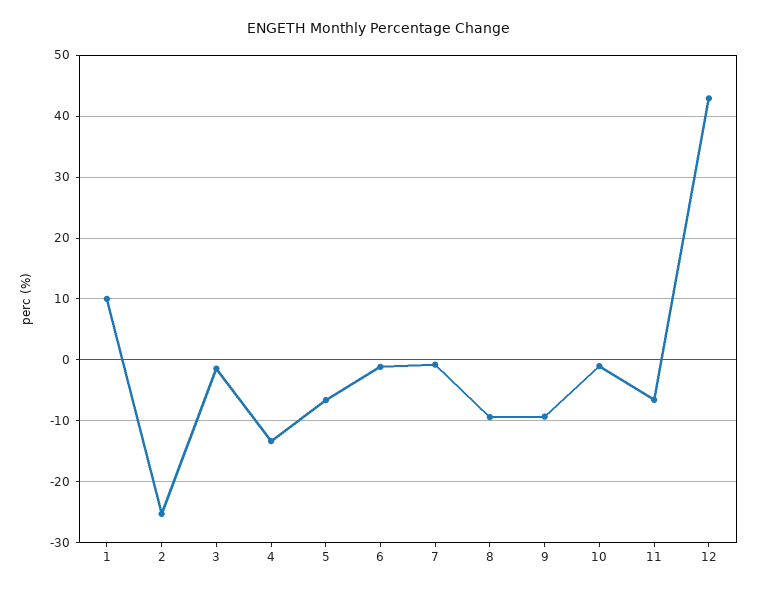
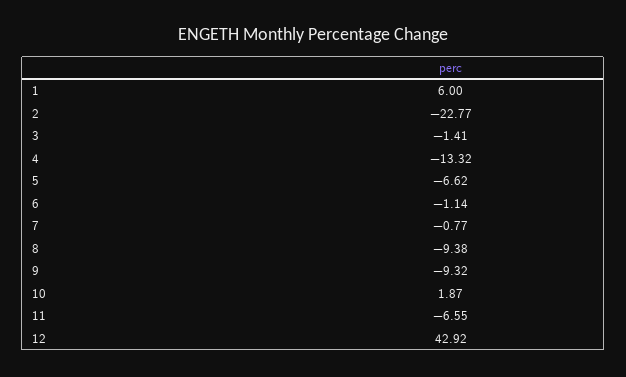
1: 10 -> 6
2: -25 -> -22.77
10: -1 -> 1.87

